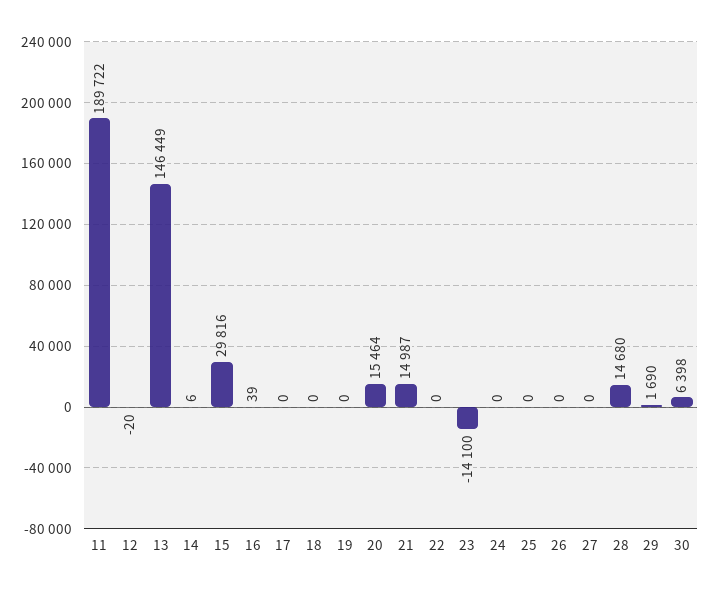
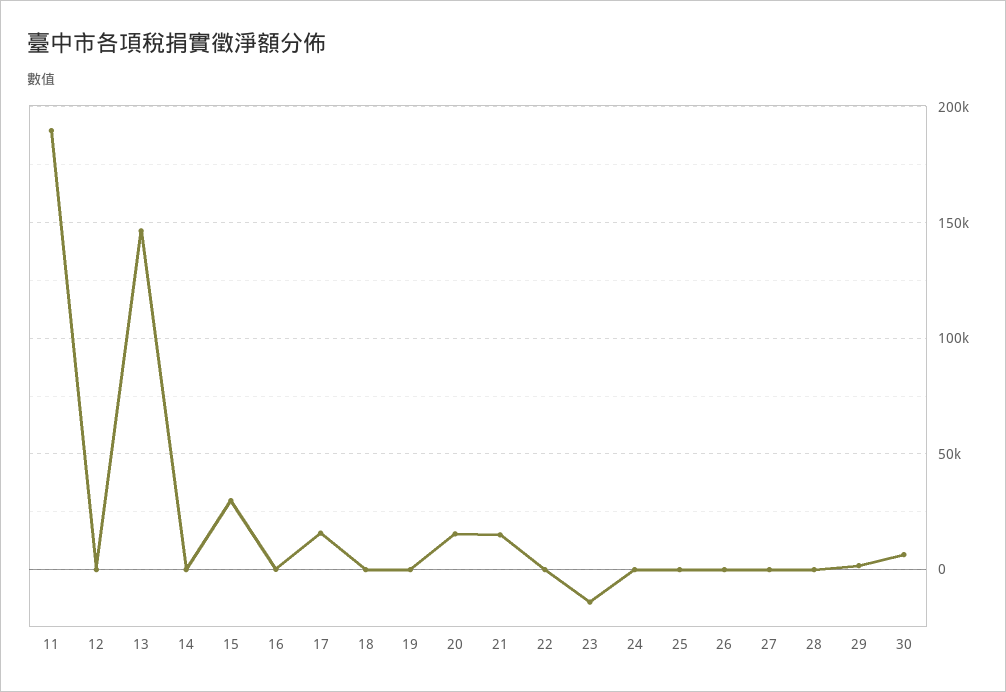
17: 0 -> 15000
28: 14680 -> 0

